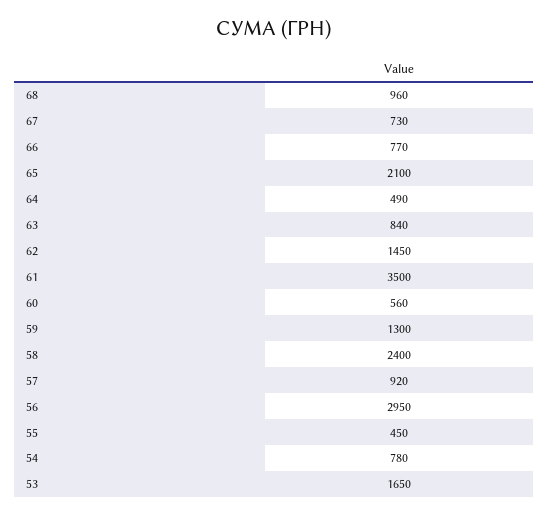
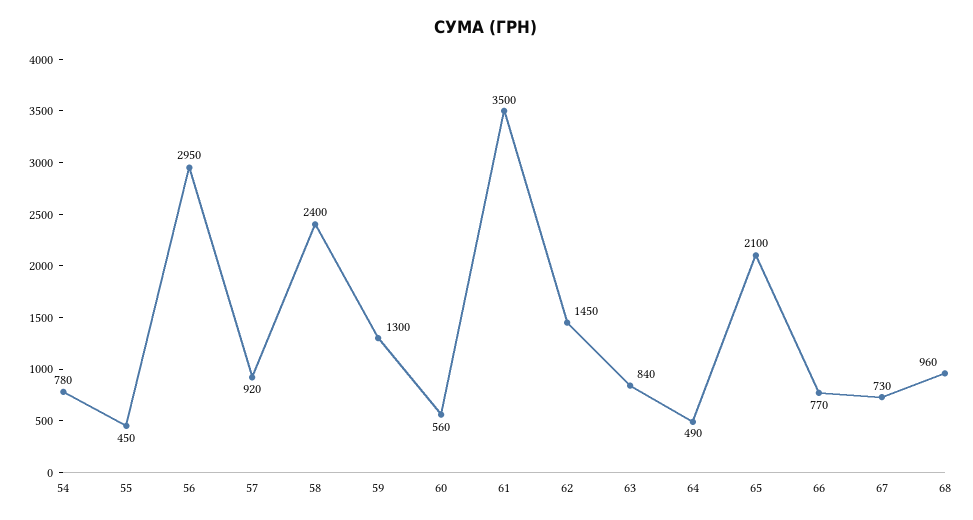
53: 1650 -> none

